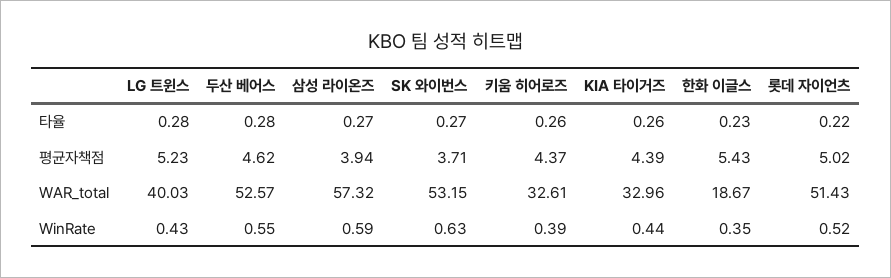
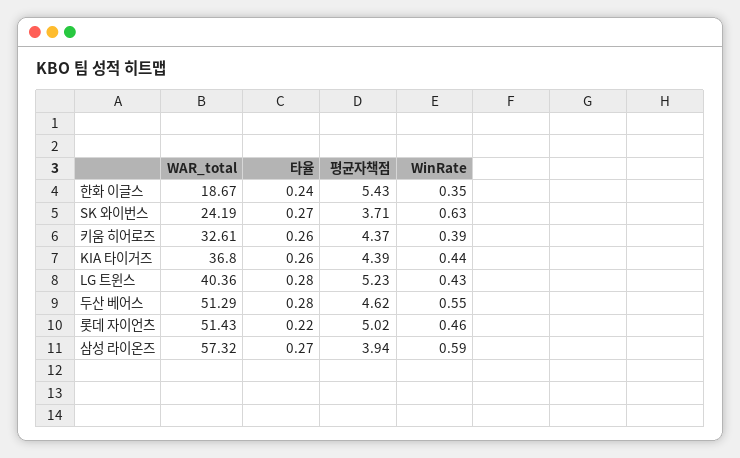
한화 이글스, 타율: 0.23 -> 0.24
LG 트윈스, WAR_total: 40.03 -> 40.36
두산 베어스, WAR_total: 52.57 -> 51.29
SK 와이번스, WAR_total: 53.15 -> 24.19
KIA 타이거즈, WAR_total: 32.96 -> 36.8
롯데 자이언츠, WinRate: 0.52 -> 0.46

